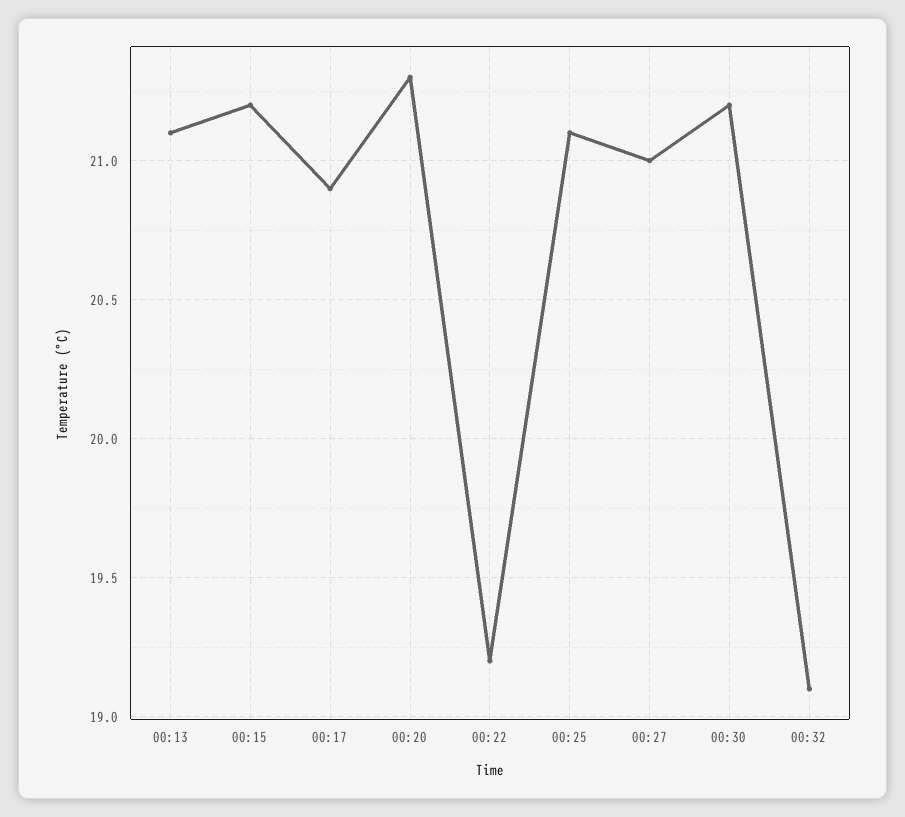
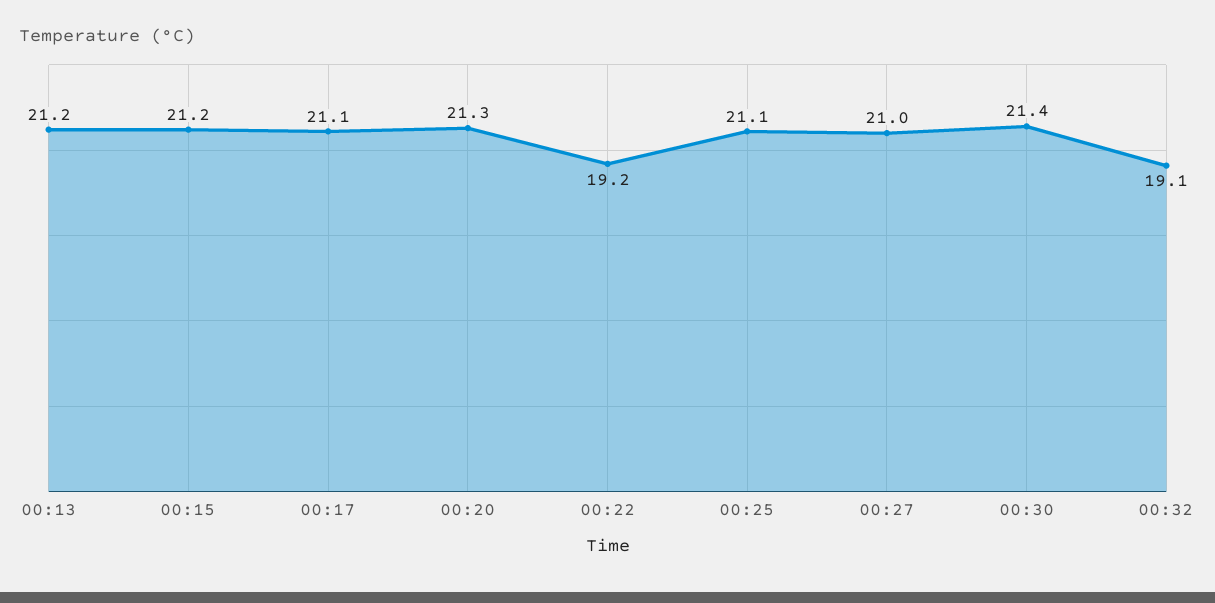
00:13: 21.1 -> 21.2
00:17: 20.9 -> 21.1
00:30: 21.2 -> 21.4

